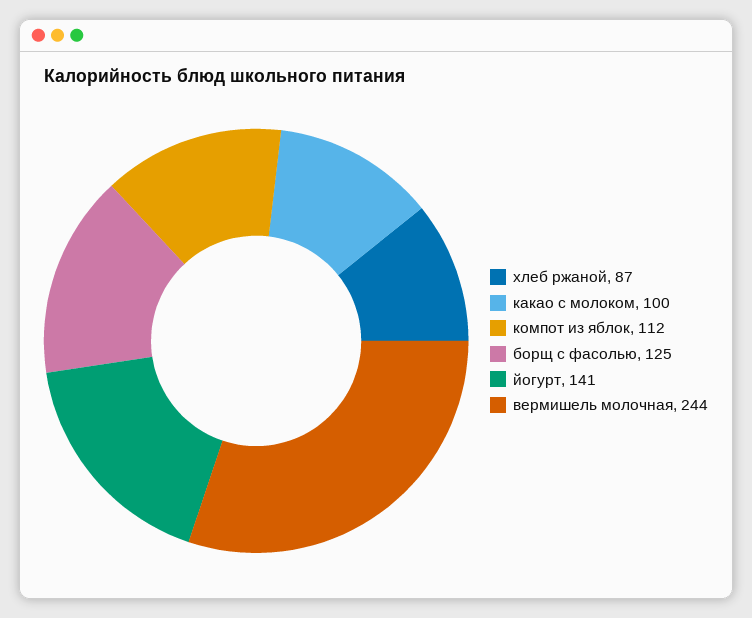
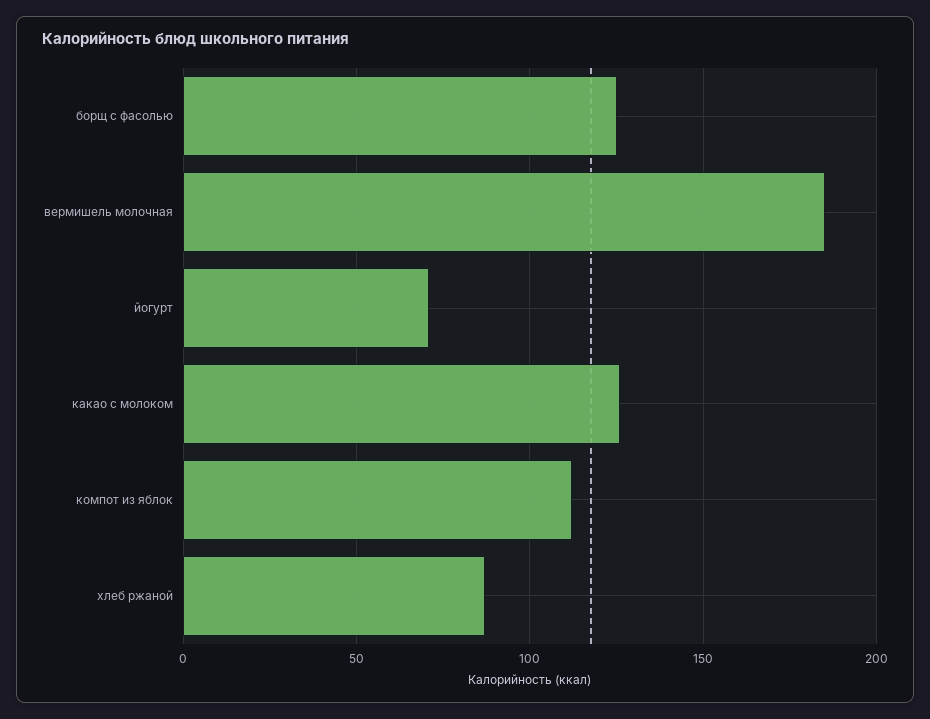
какао с молоком: 100 -> 125
йогурт: 141 -> 70
вермишель молочная: 244 -> 185

